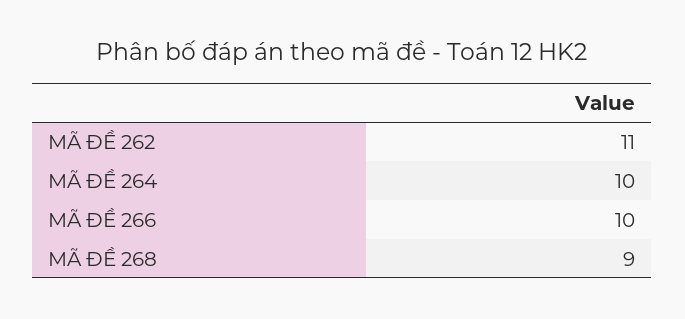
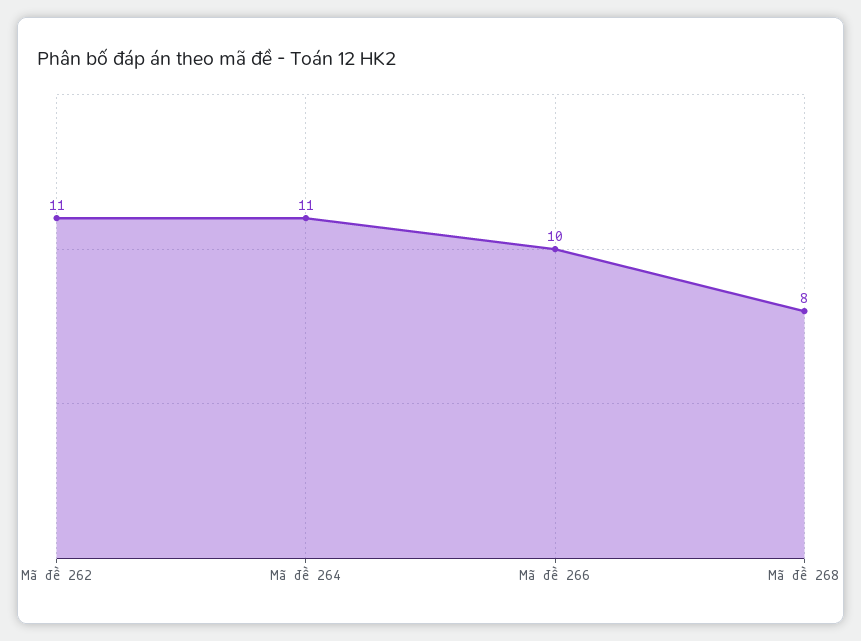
MÃ ĐỀ 264: 10 -> 11
MÃ ĐỀ 268: 9 -> 8

